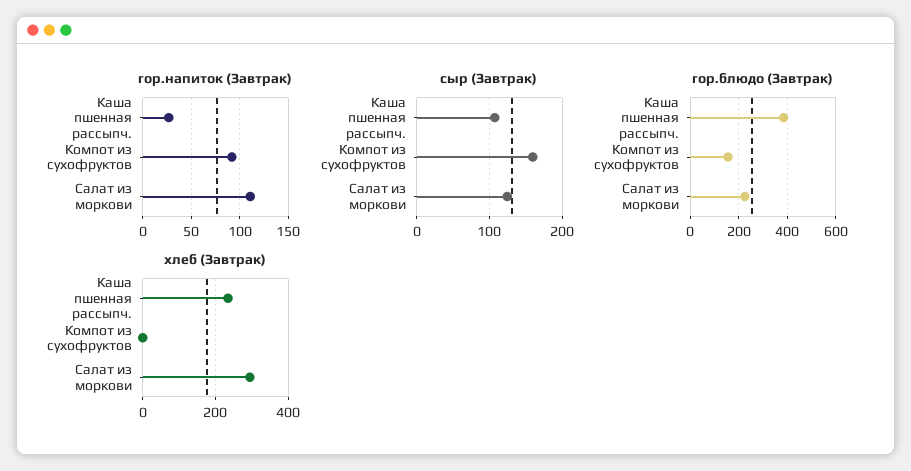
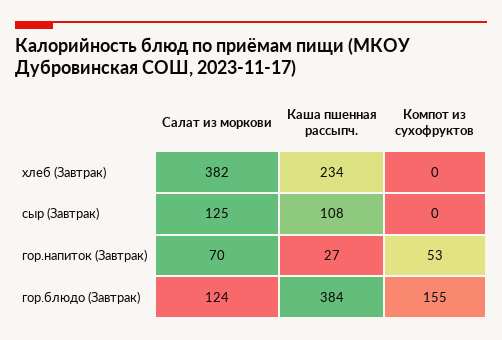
гор.напиток (Завтрак), Компот из сухофруктов: 90 -> 53
гор.напиток (Завтрак), Салат из моркови: 110 -> 70
сыр (Завтрак), Компот из сухофруктов: 160 -> 0
гор.блюдо (Завтрак), Салат из моркови: 225 -> 124
хлеб (Завтрак), Салат из моркови: 300 -> 382

